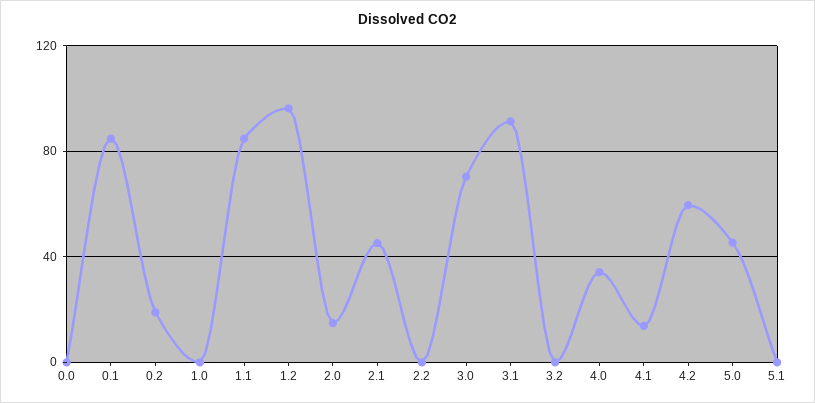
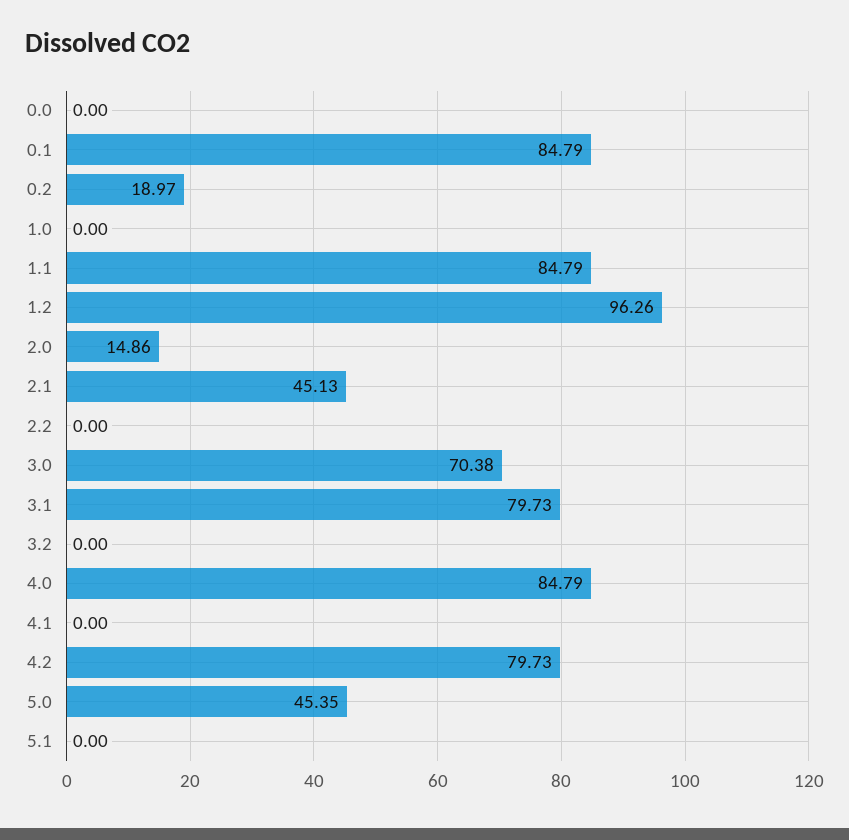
3.1: 90 -> 79.73
4.0: 35 -> 84.79
4.1: 15 -> 0
4.2: 60 -> 79.73

